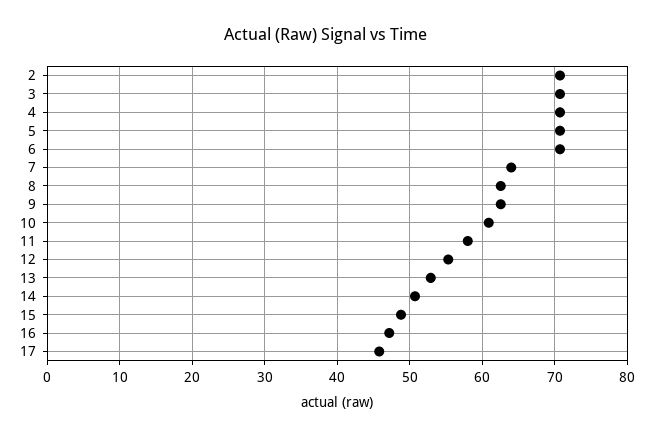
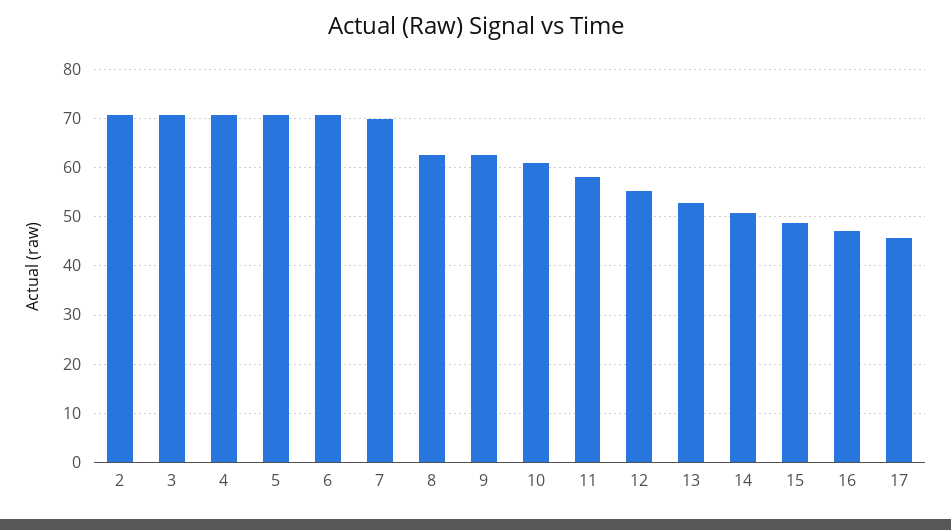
7: 64 -> 70

